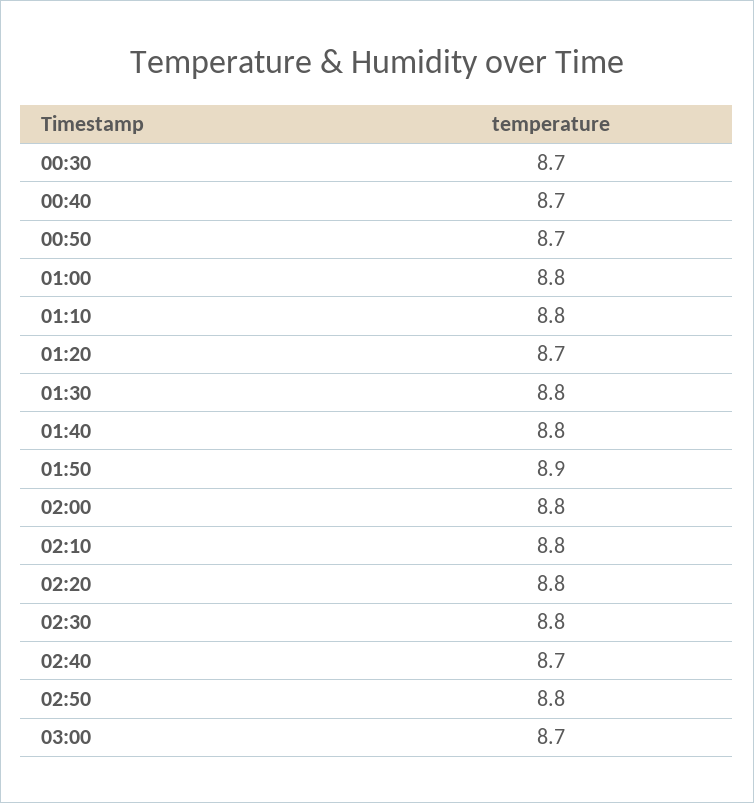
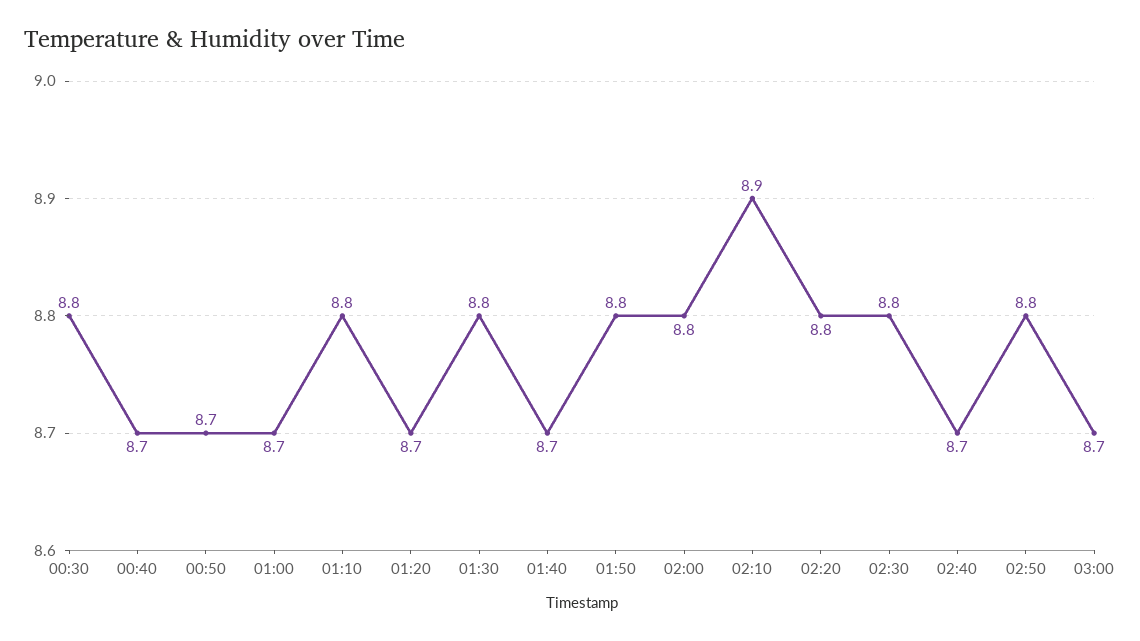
00:30: 8.7 -> 8.8
01:00: 8.8 -> 8.7
01:40: 8.8 -> 8.7
01:50: 8.9 -> 8.8
02:10: 8.8 -> 8.9

